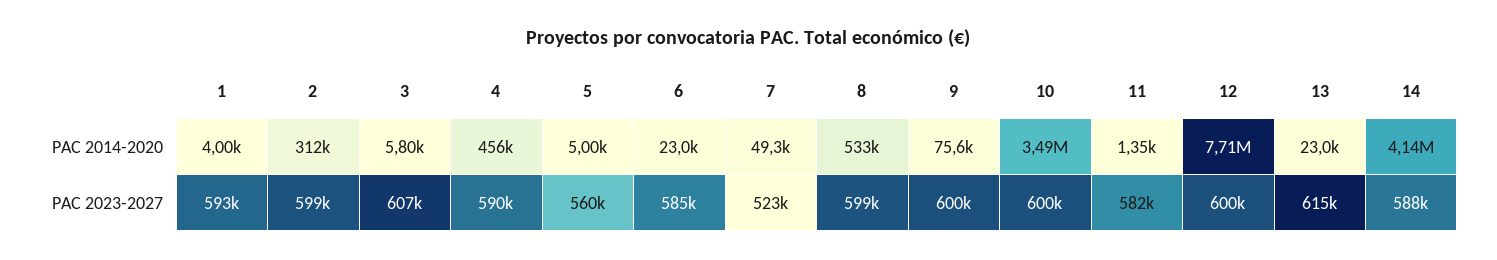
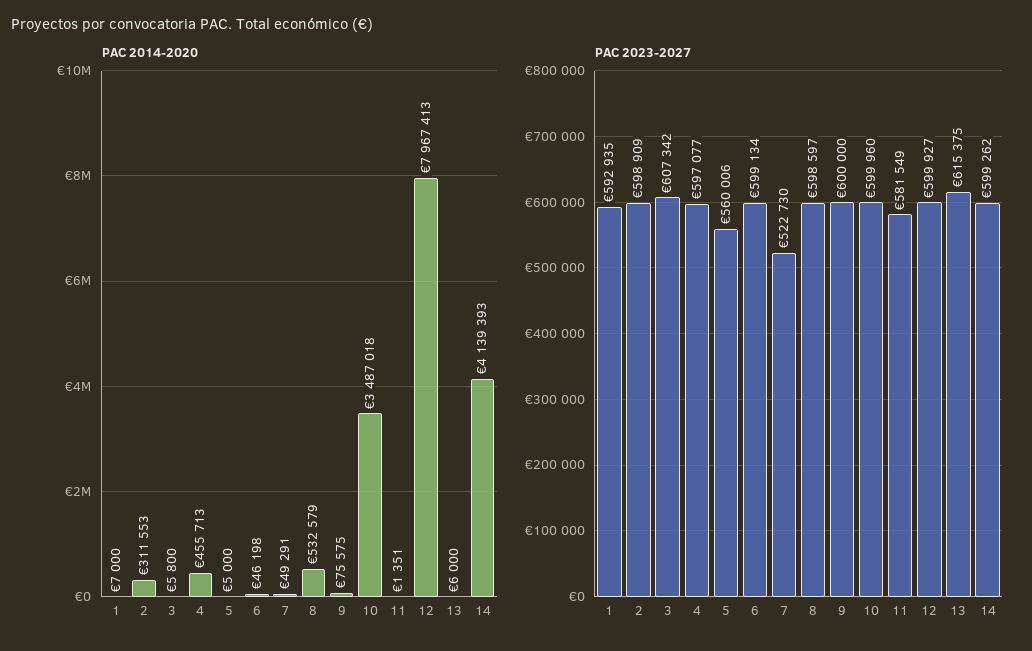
PAC 2014-2020, 1: 4000 -> 7000
PAC 2014-2020, 6: 23000 -> 46198
PAC 2014-2020, 12: 7710000 -> 7967413
PAC 2014-2020, 13: 23000 -> 6000
PAC 2023-2027, 4: 590000 -> 597077
PAC 2023-2027, 6: 585000 -> 599134
PAC 2023-2027, 14: 588000 -> 599262

